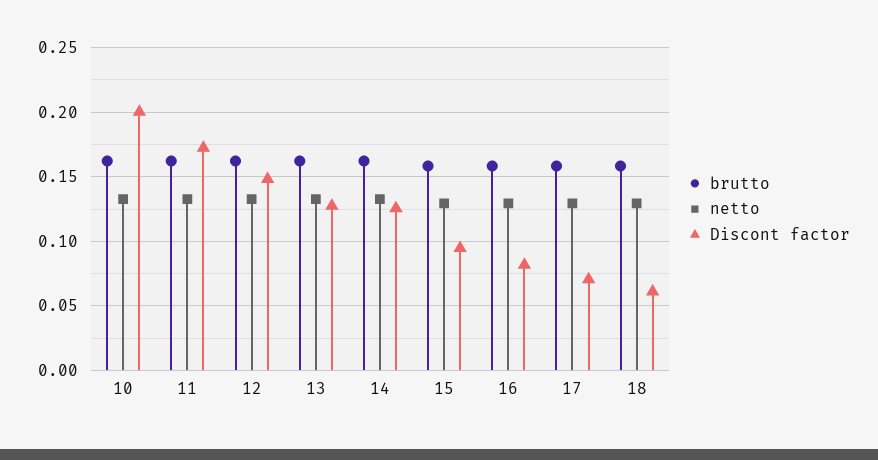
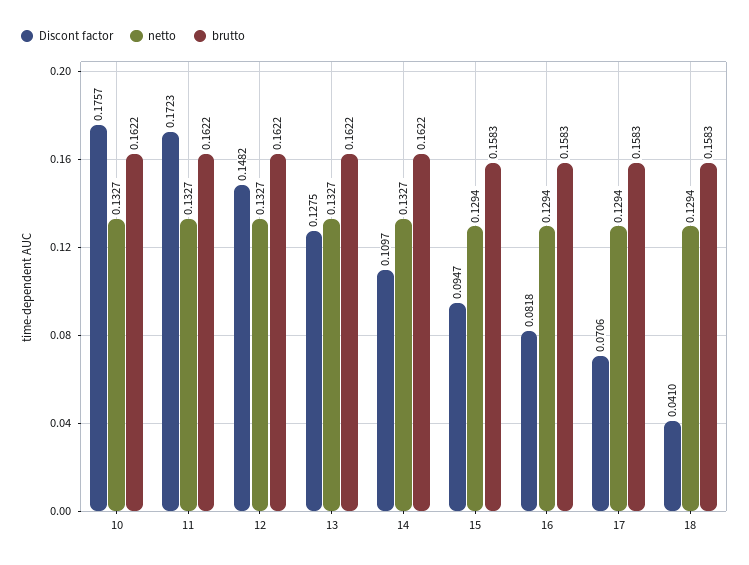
Discont factor, 10: 0.2 -> 0.1757
Discont factor, 14: 0.125 -> 0.1097
Discont factor, 18: 0.06 -> 0.041

